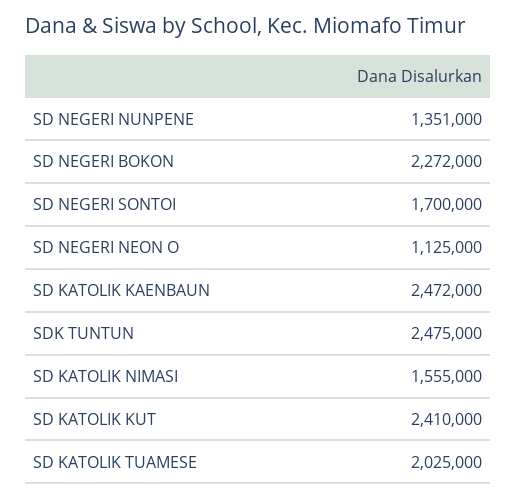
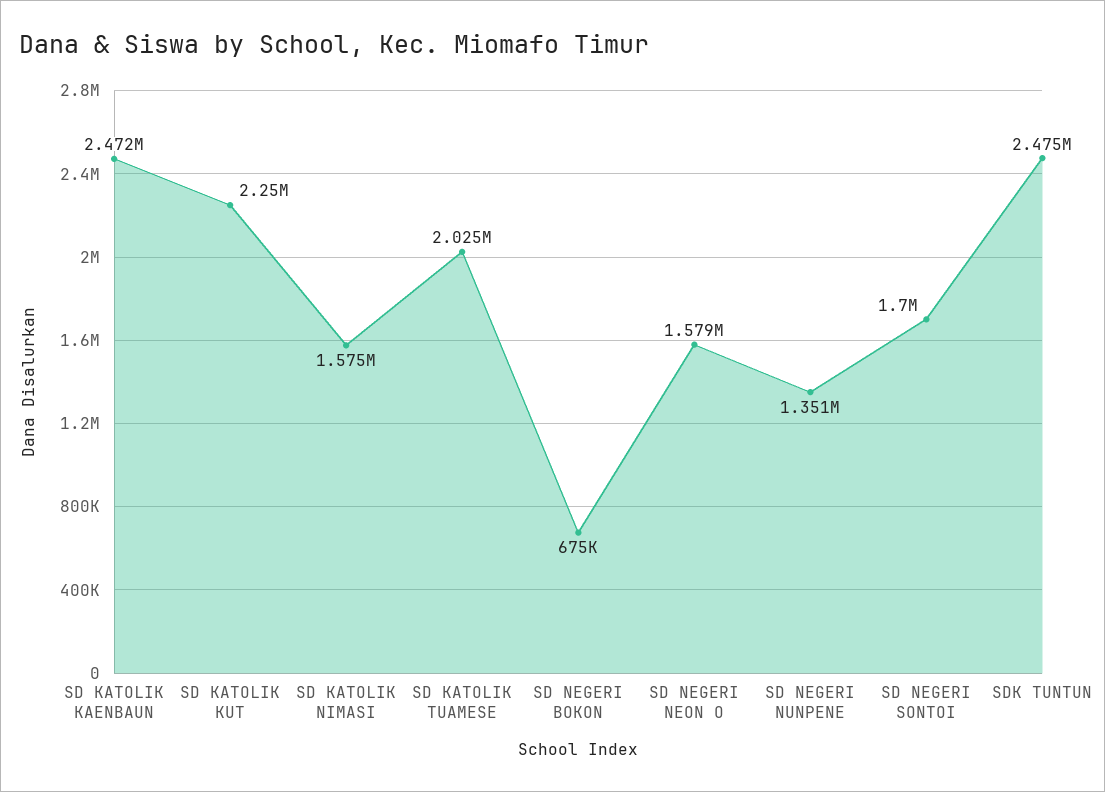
SD NEGERI BOKON: 2272000 -> 675000
SD NEGERI NEON O: 1125000 -> 1579000
SD KATOLIK NIMASI: 1555000 -> 1575000
SD KATOLIK KUT: 2410000 -> 2250000

